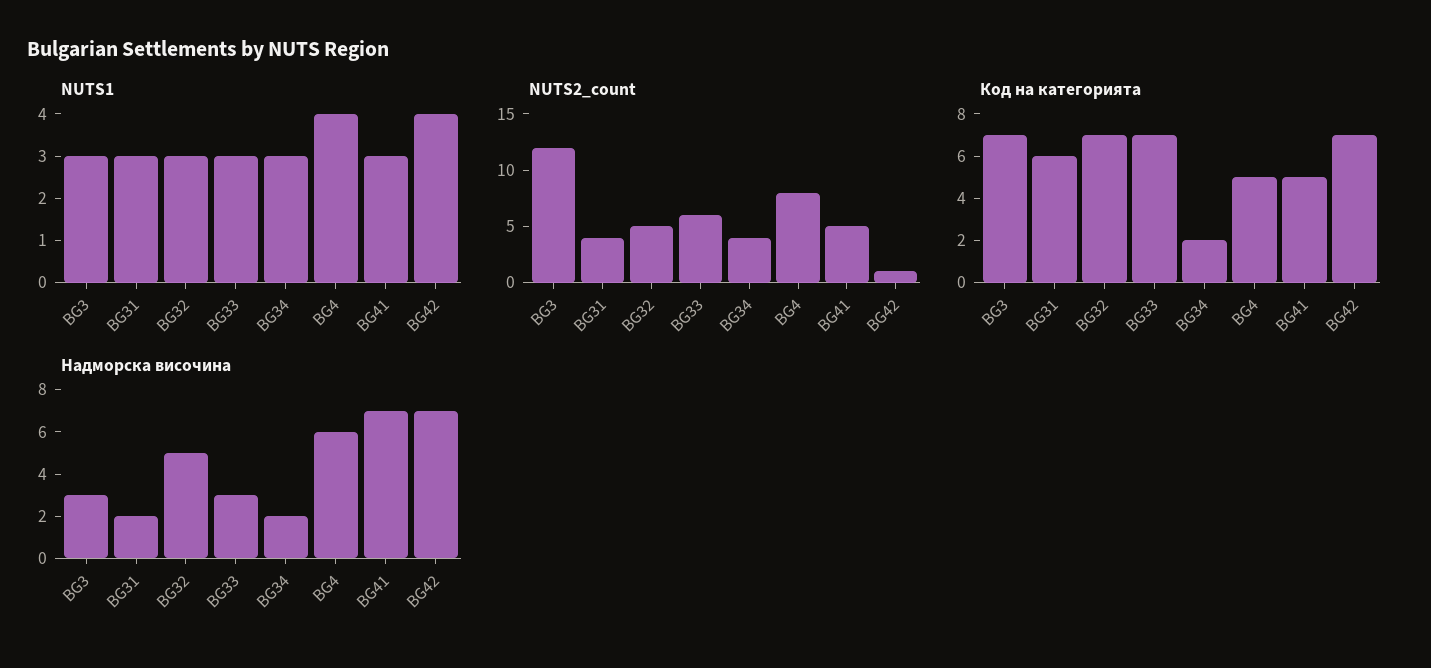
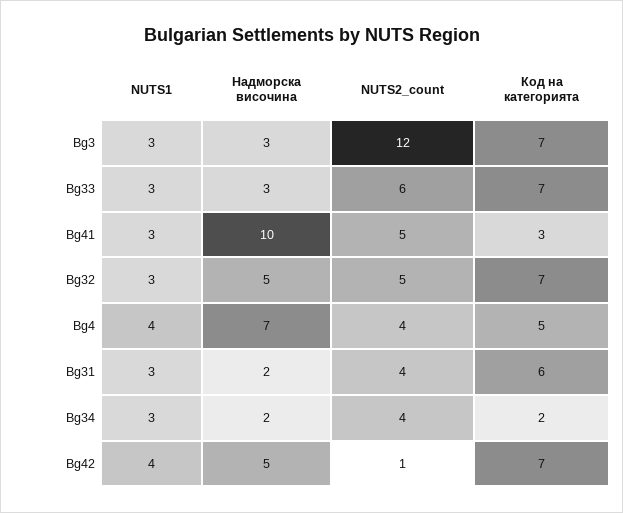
NUTS2_count, BG4: 8 -> 4
Код на категорията, BG41: 5 -> 3
Надморска височина, BG4: 6 -> 7
Надморска височина, BG41: 7 -> 10
Надморска височина, BG42: 7 -> 5

